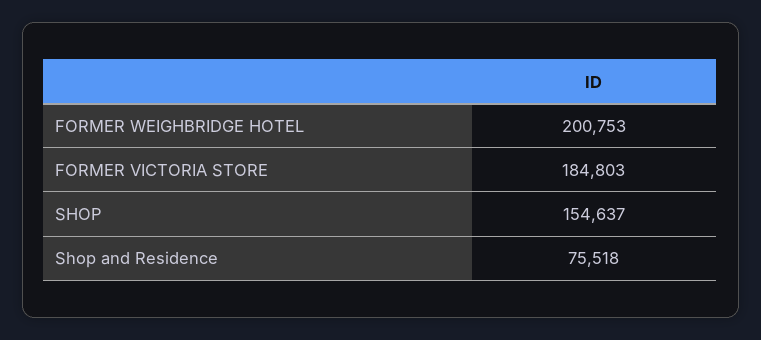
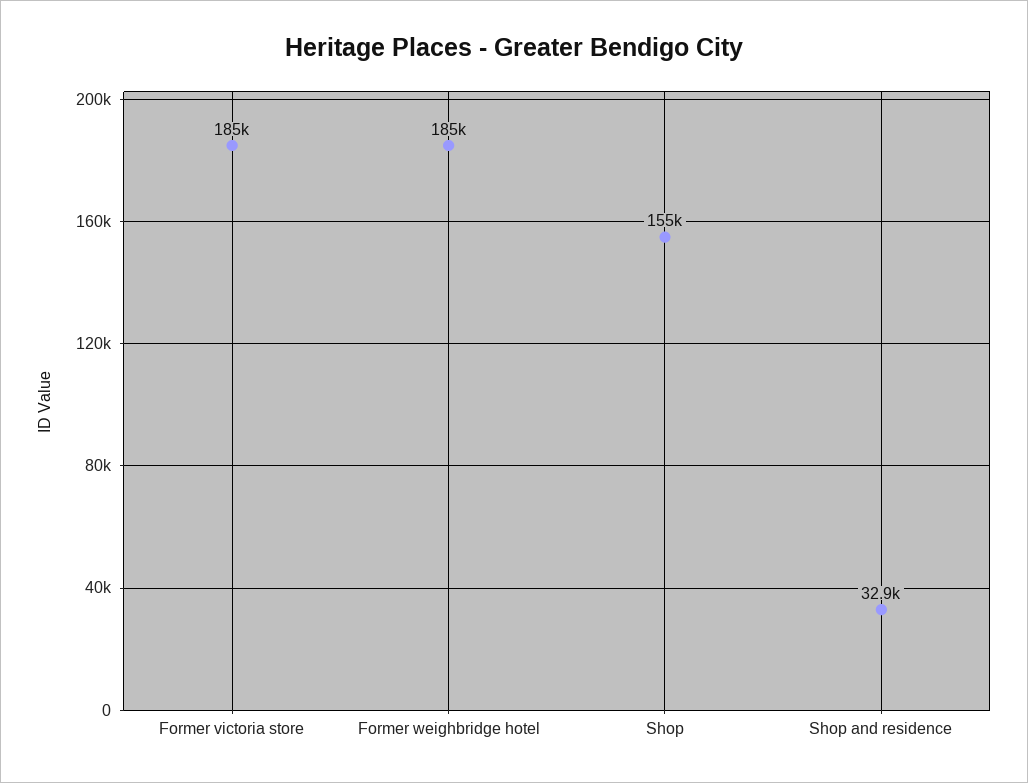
FORMER WEIGHBRIDGE HOTEL: 200753 -> 185000
Shop and Residence: 75518 -> 32900

